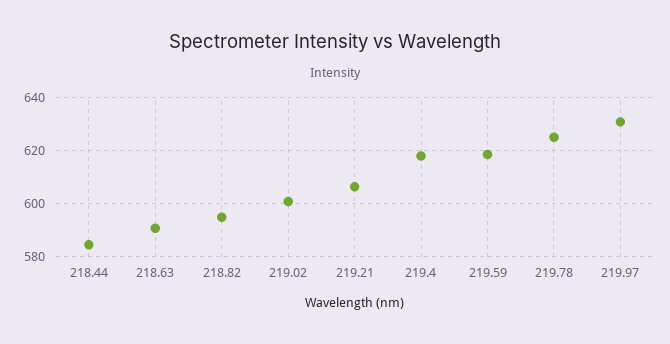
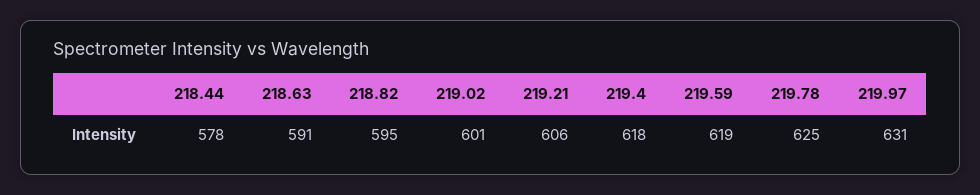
218.44: 585 -> 578

